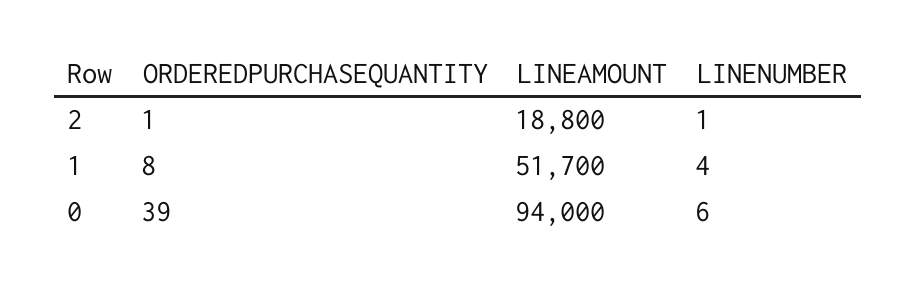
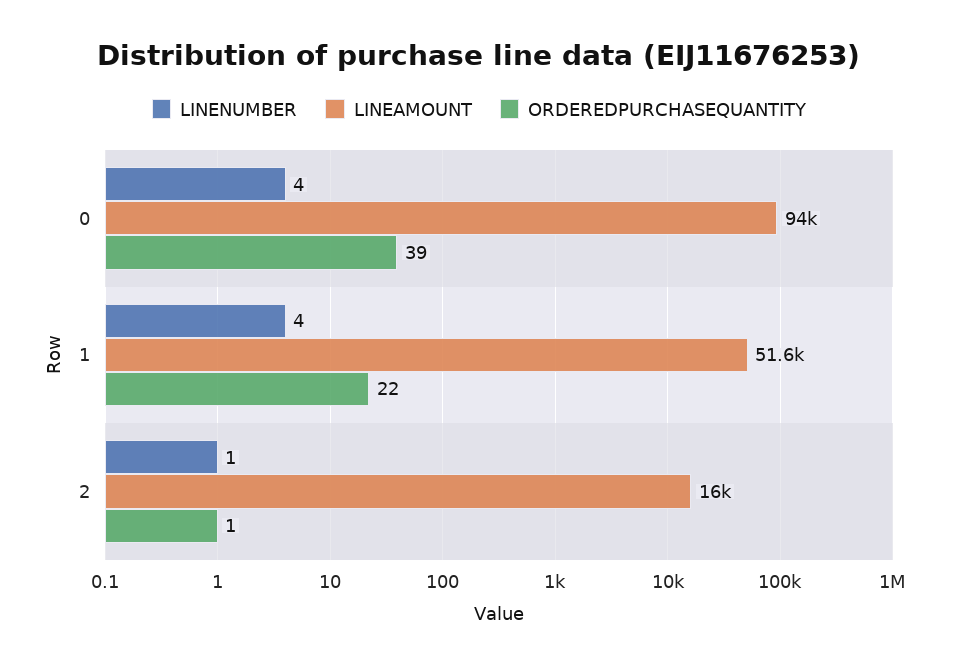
LINEAMOUNT, 2: 18800 -> 16000
ORDEREDPURCHASEQUANTITY, 1: 8 -> 22
LINEAMOUNT, 1: 51700 -> 51600
LINENUMBER, 0: 6 -> 4

